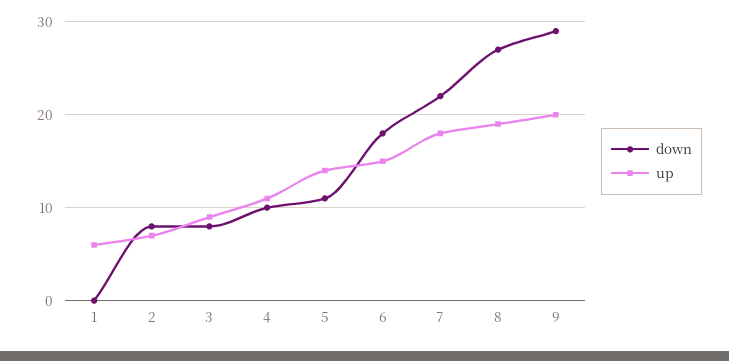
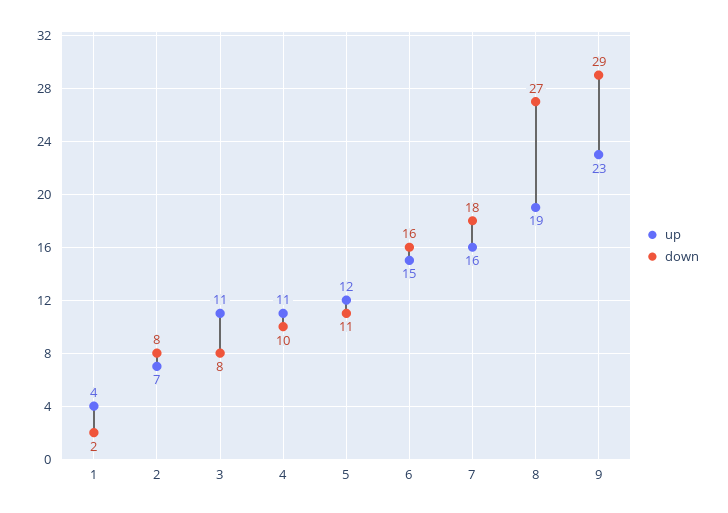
down, 1: 0 -> 2
up, 1: 6 -> 4
up, 3: 9 -> 11
up, 5: 14 -> 12
down, 6: 18 -> 16
down, 7: 22 -> 18
up, 7: 18 -> 16
up, 9: 20 -> 23

